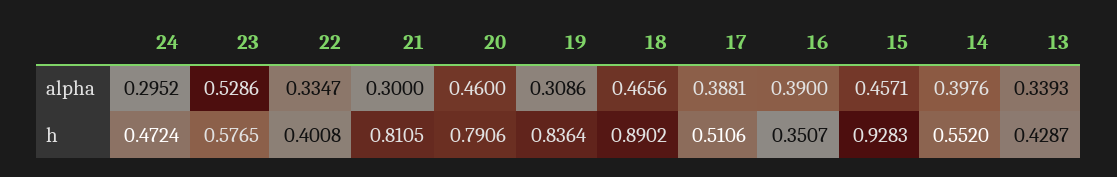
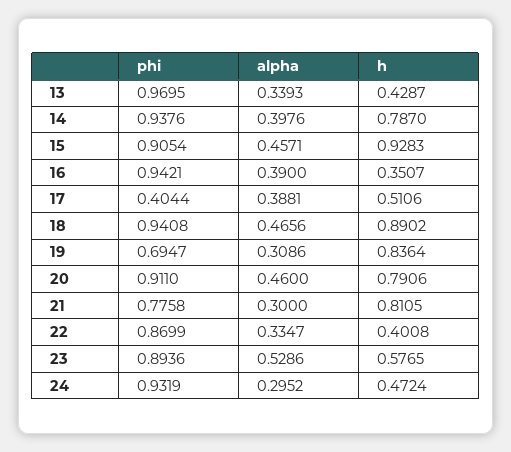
14, h: 0.552 -> 0.787
13, phi: none -> 0.9695
14, phi: none -> 0.9376
15, phi: none -> 0.9054
16, phi: none -> 0.9421
17, phi: none -> 0.4044
18, phi: none -> 0.9408
19, phi: none -> 0.6947
20, phi: none -> 0.911
21, phi: none -> 0.7758
22, phi: none -> 0.8699
23, phi: none -> 0.8936
24, phi: none -> 0.9319

